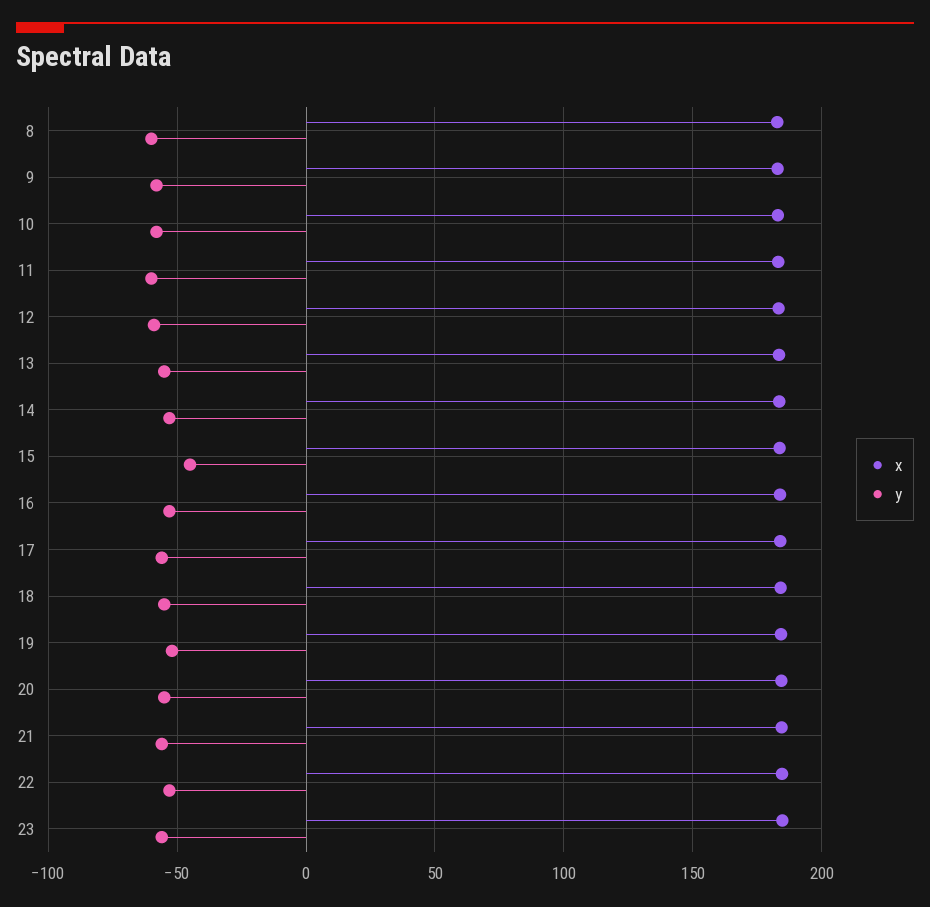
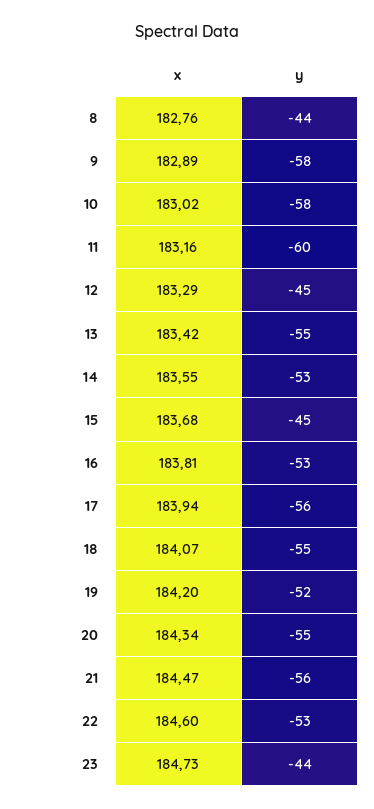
y, 8: -60 -> -44
y, 12: -60 -> -45
y, 23: -55 -> -44

